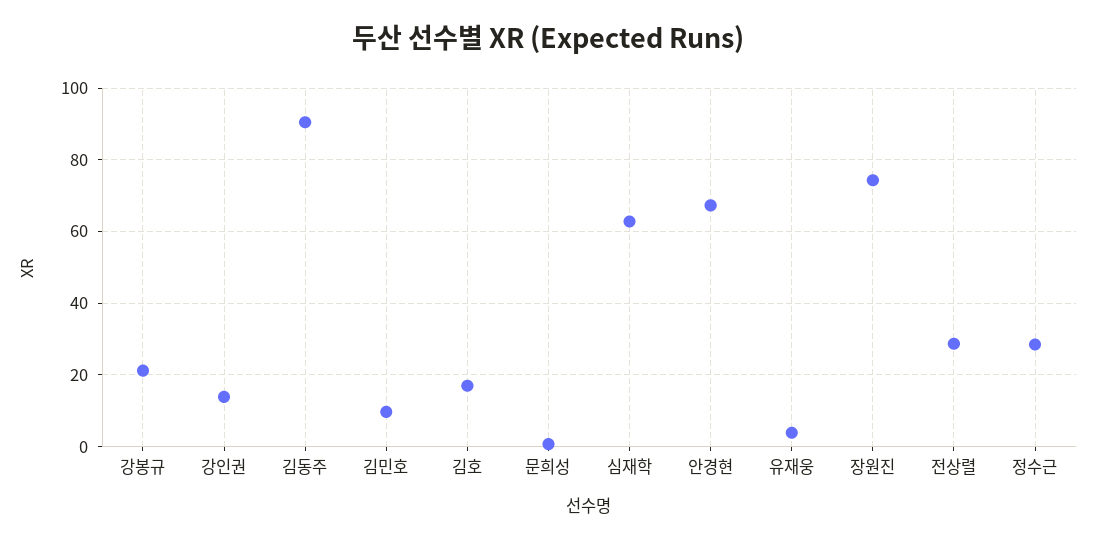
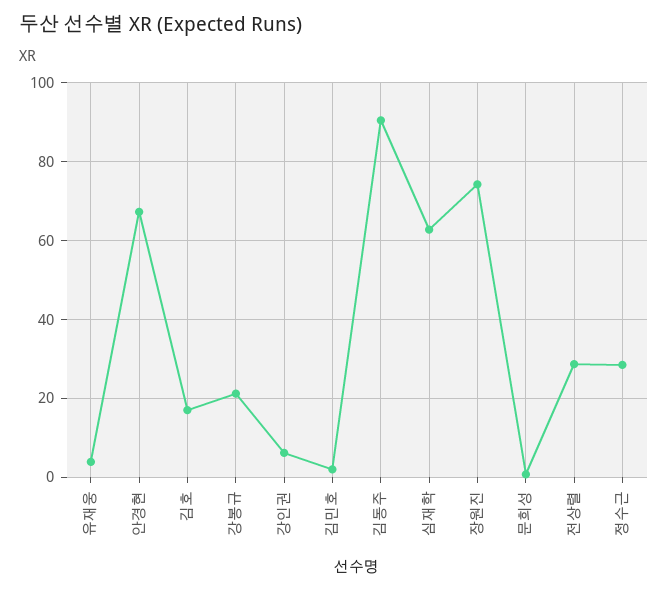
강인권: 14 -> 6
김민호: 10 -> 2

